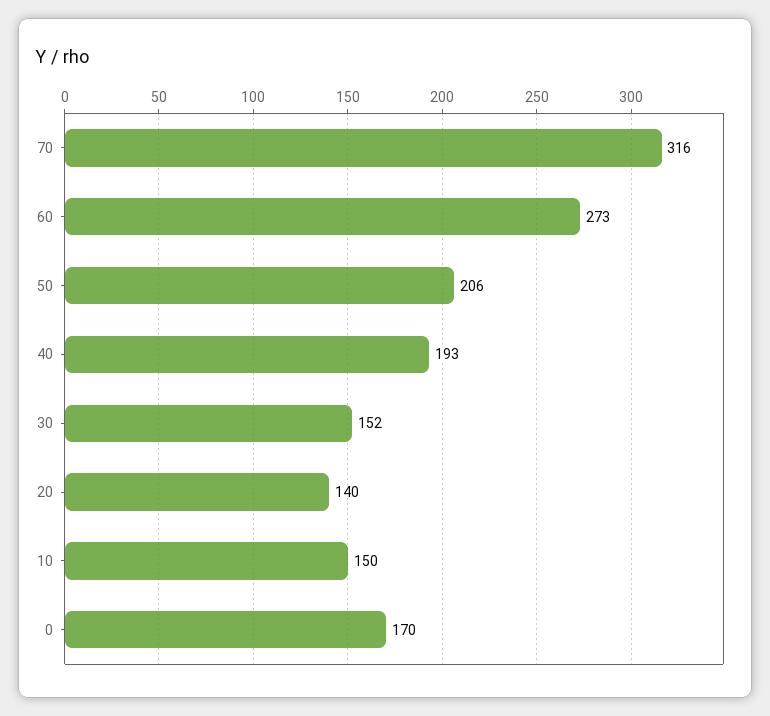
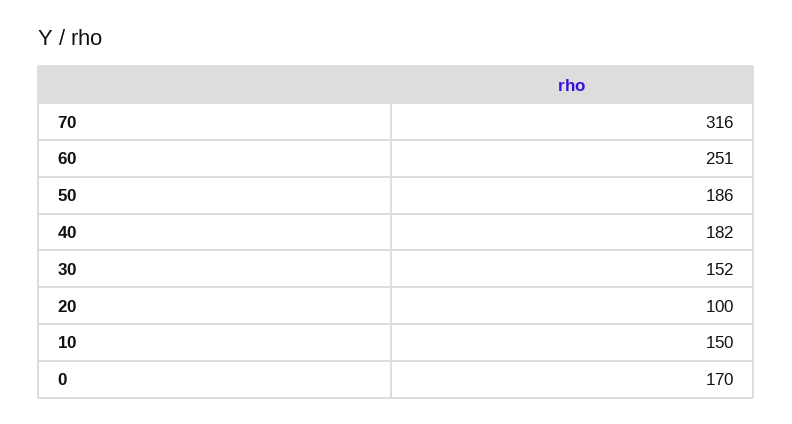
60: 273 -> 251
50: 206 -> 186
40: 193 -> 182
20: 140 -> 100

